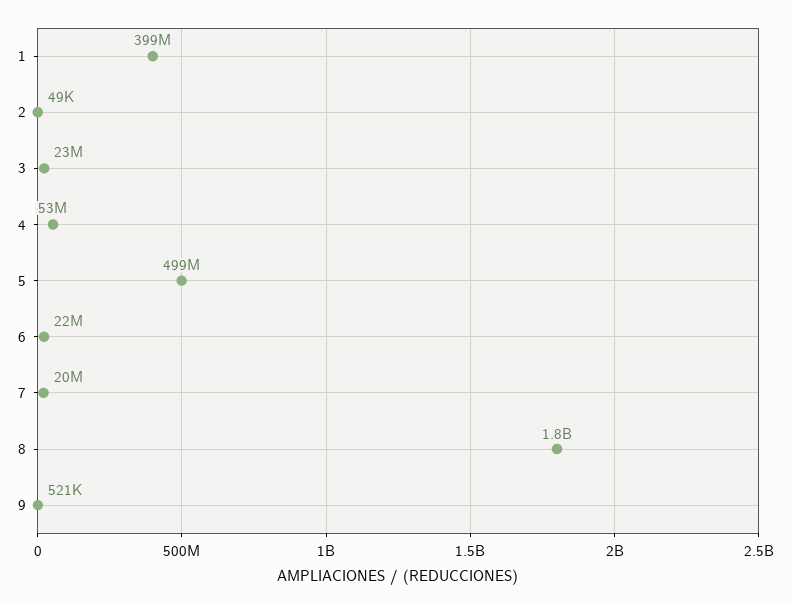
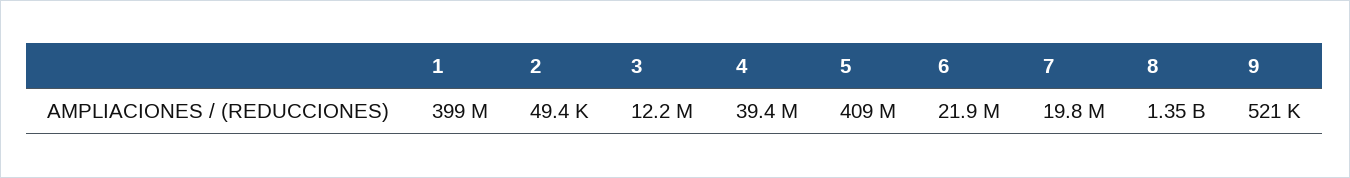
3: 23000000 -> 12200000
4: 53000000 -> 39400000
5: 499000000 -> 409000000
8: 1800000000 -> 1350000000

